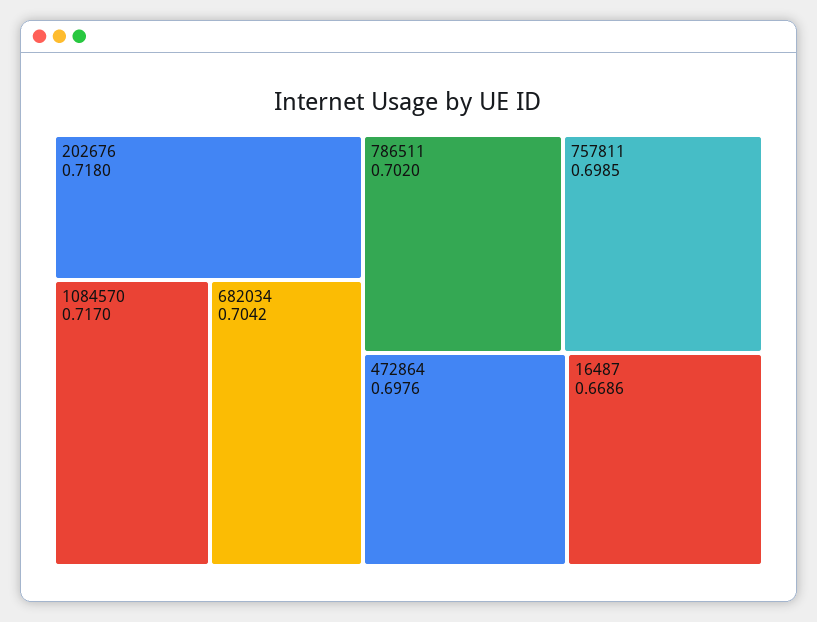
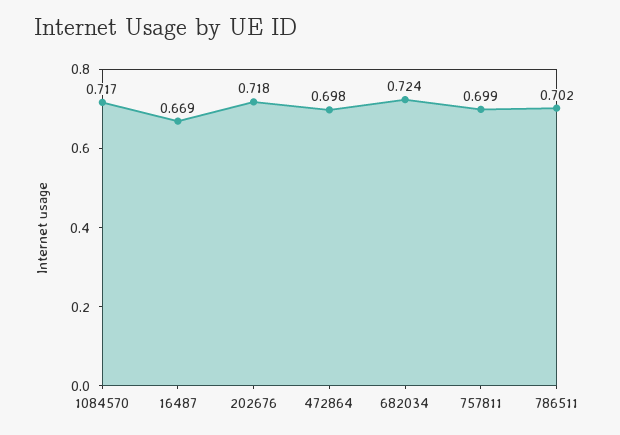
682034: 0.7042 -> 0.724

